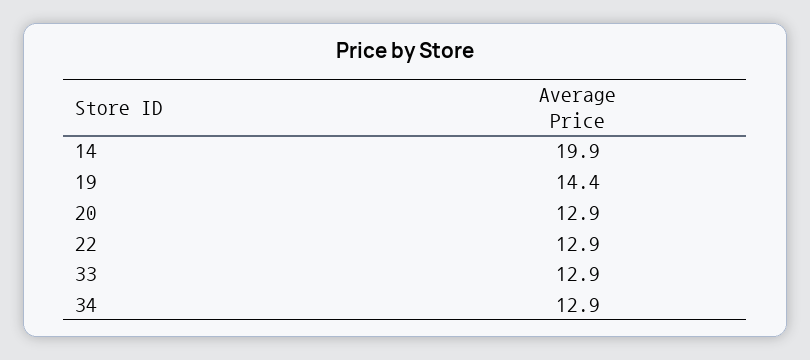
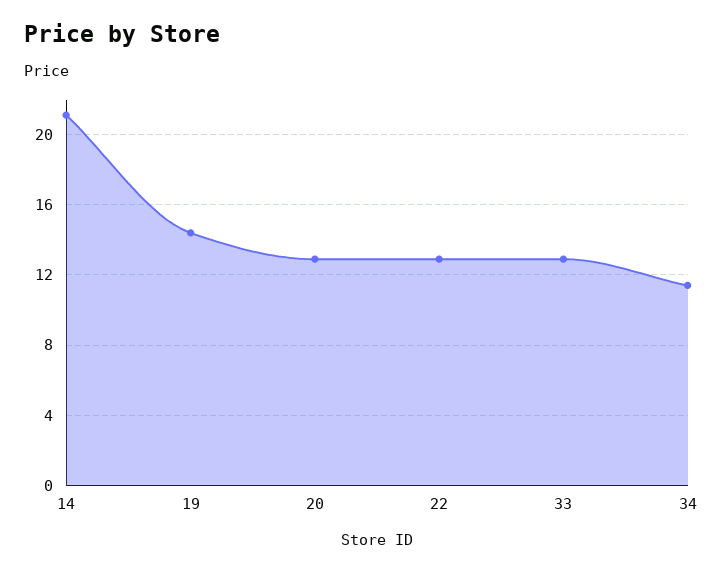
14: 19.9 -> 21
34: 12.9 -> 11.5

